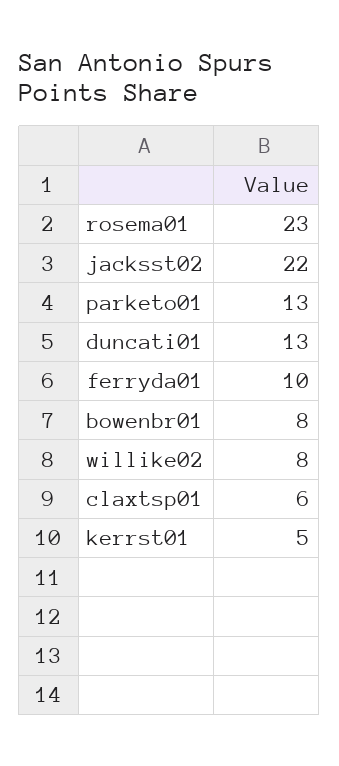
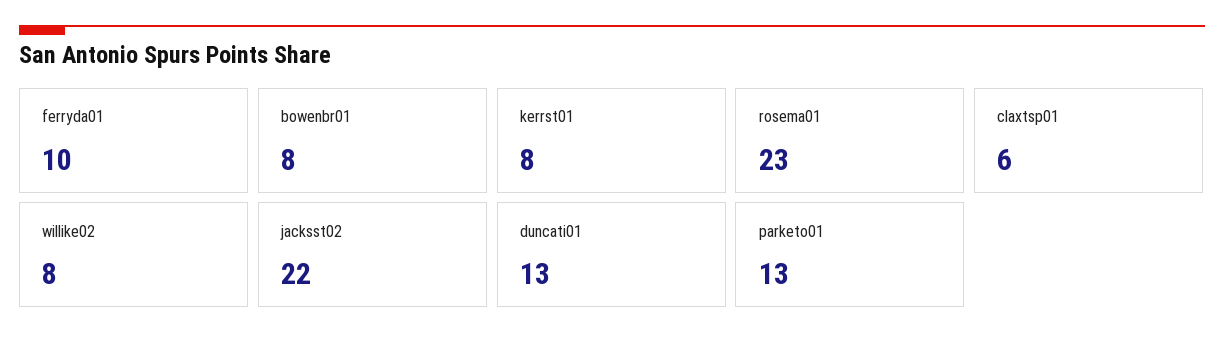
kerrst01: 5 -> 8

